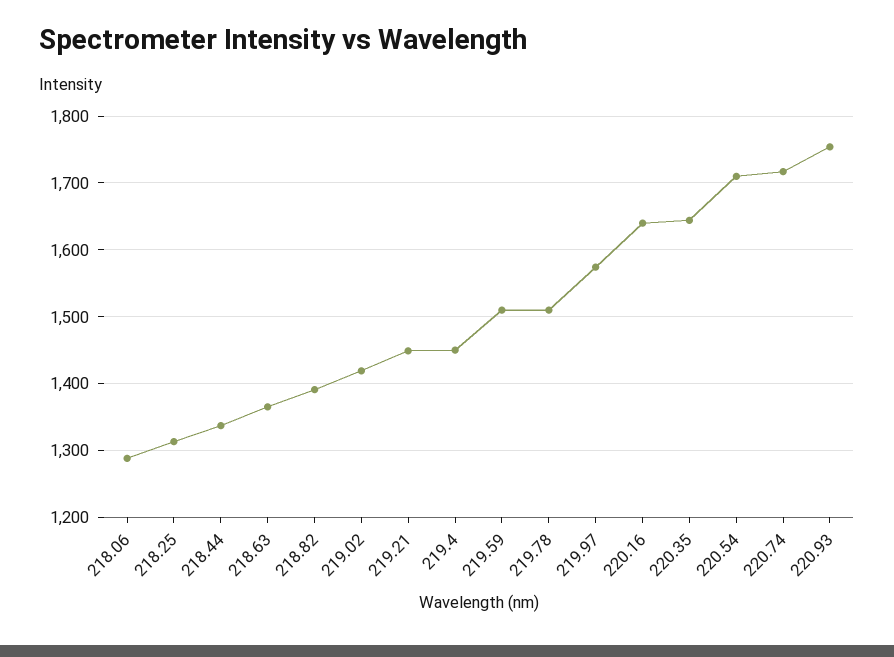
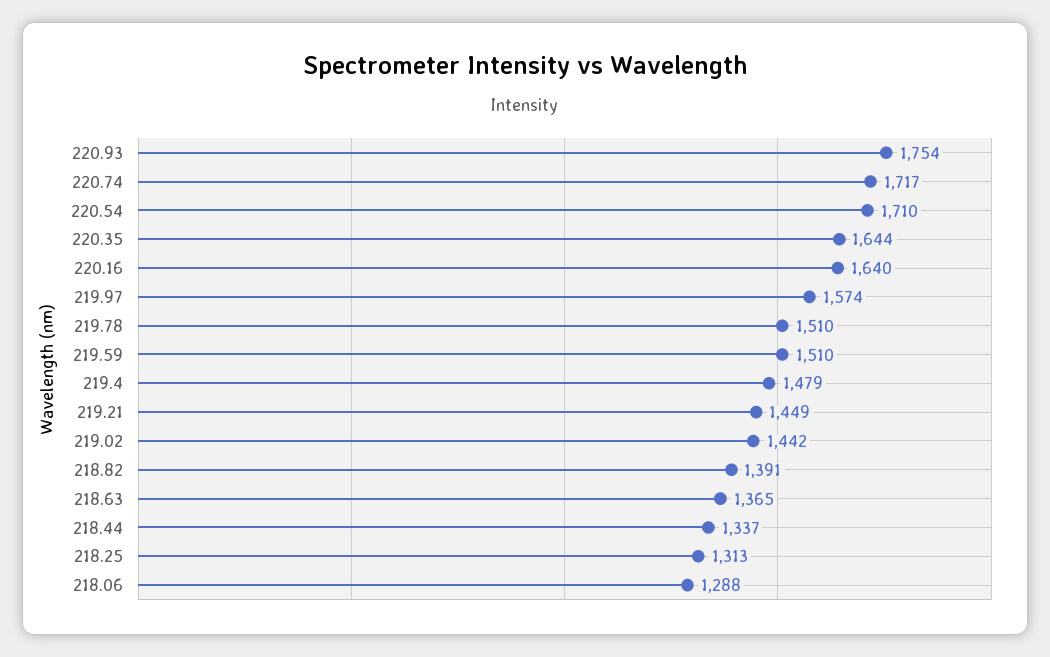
219.02: 1420 -> 1442
219.4: 1450 -> 1479

